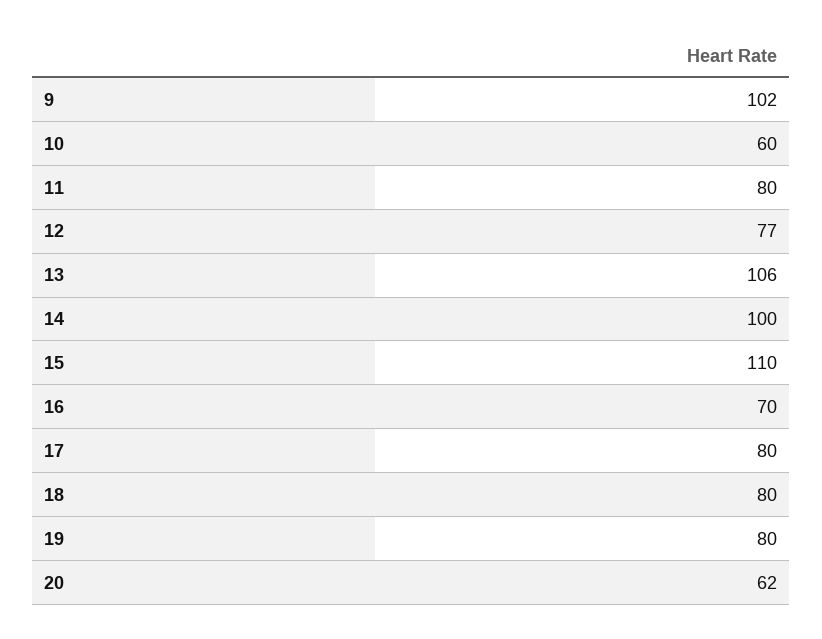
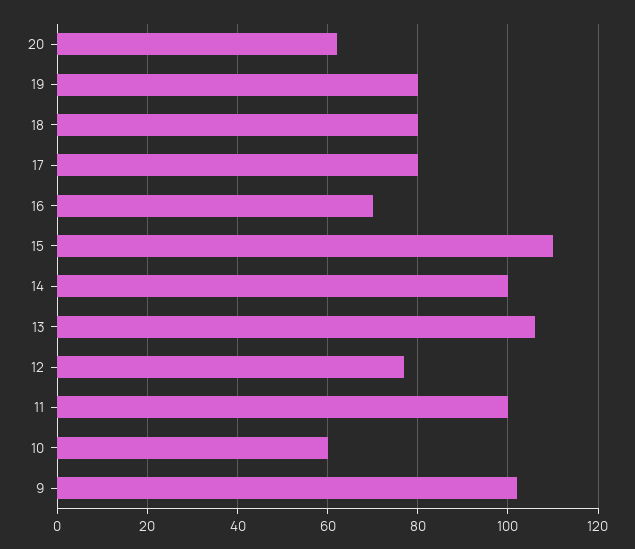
11: 80 -> 100

